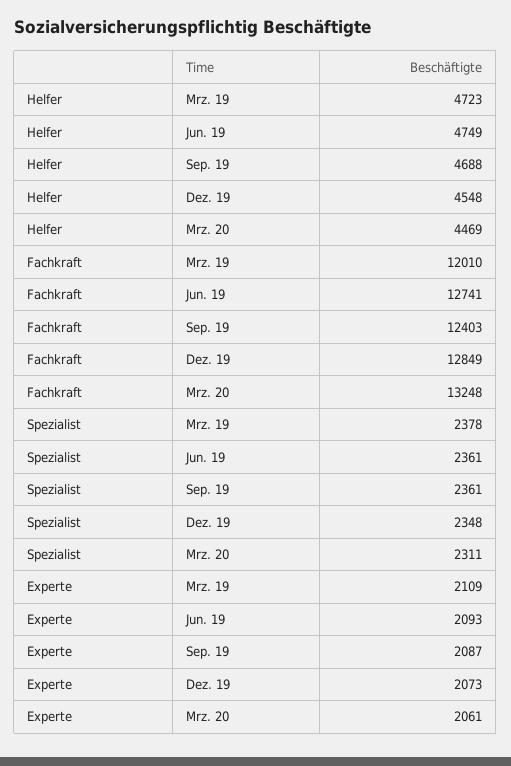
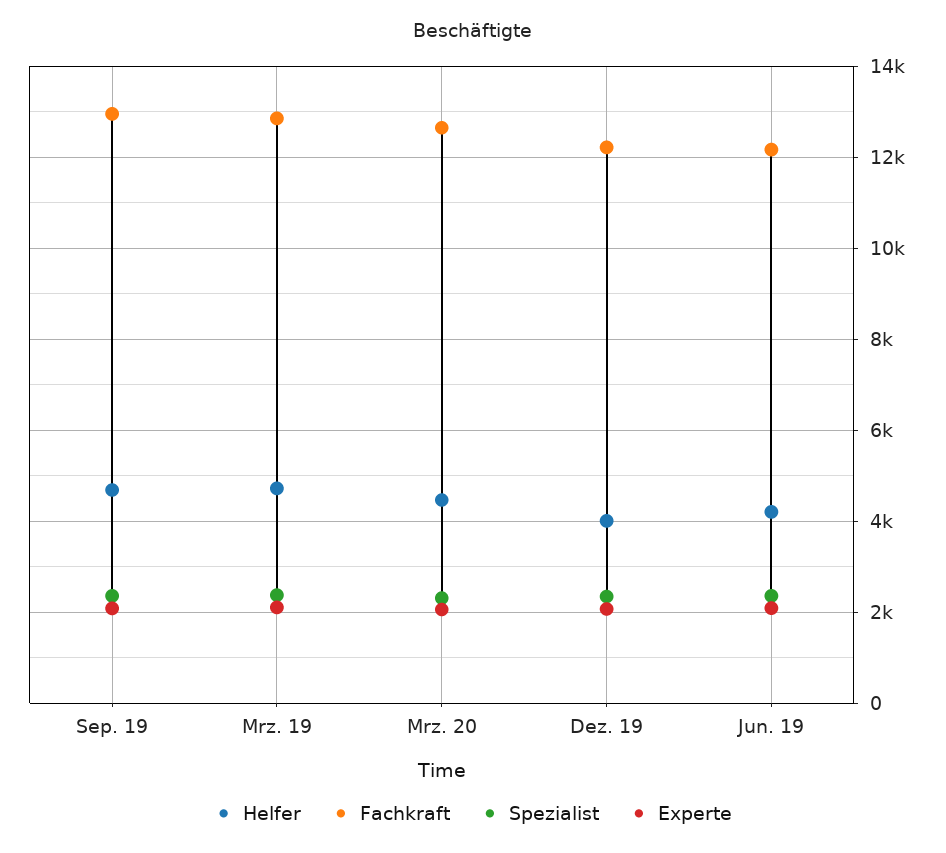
Helfer, Jun. 19: 4749 -> 4200
Helfer, Dez. 19: 4548 -> 4000
Fachkraft, Mrz. 19: 12010 -> 12800
Fachkraft, Jun. 19: 12741 -> 12200
Fachkraft, Sep. 19: 12403 -> 13000
Fachkraft, Dez. 19: 12849 -> 12200
Fachkraft, Mrz. 20: 13248 -> 12600

